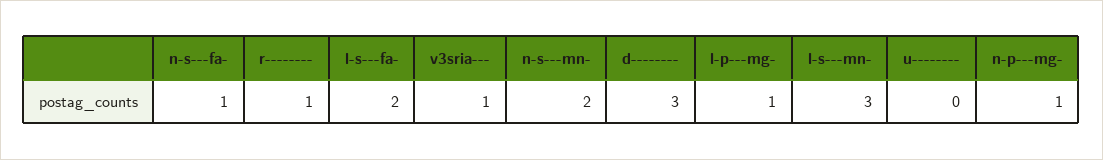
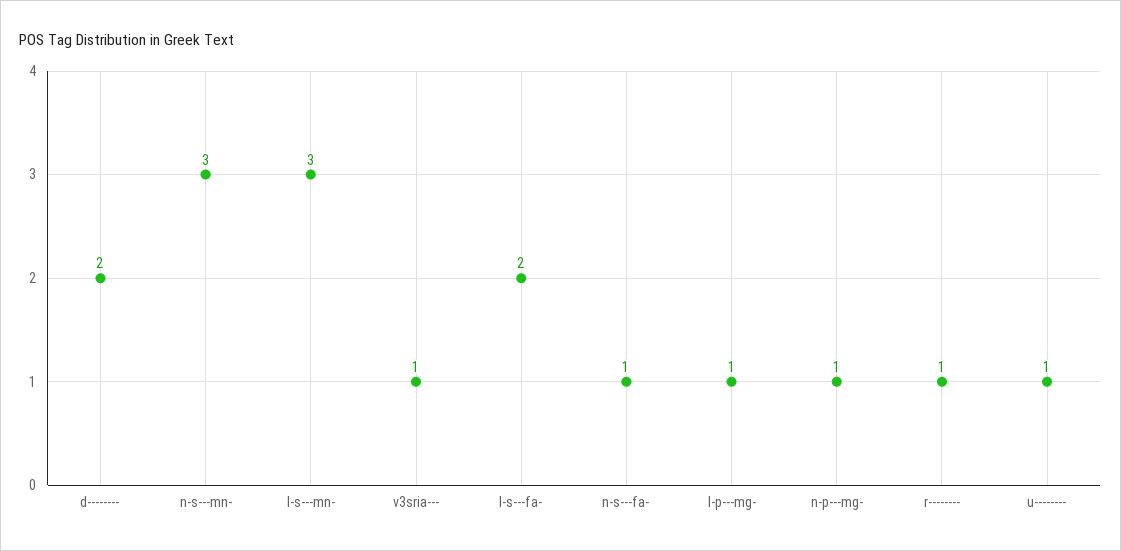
n-s---mn-: 2 -> 3
d--------: 3 -> 2
u--------: 0 -> 1

